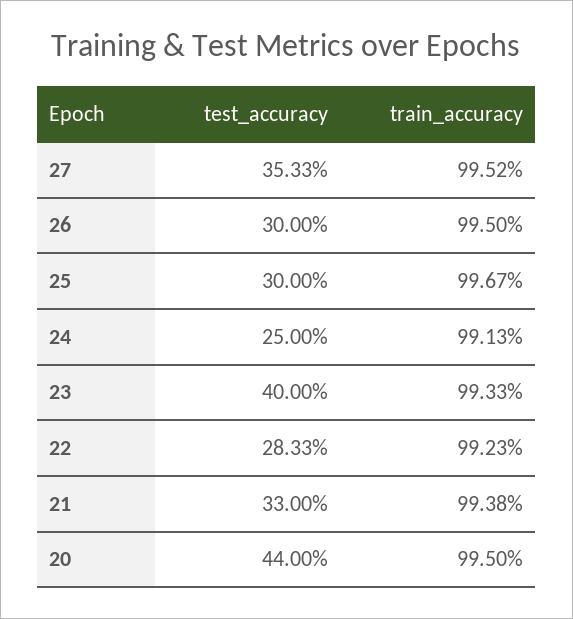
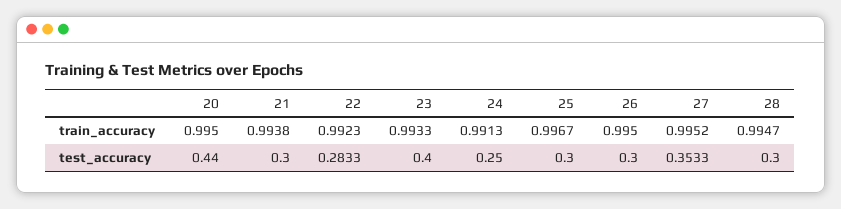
test_accuracy, 21: 0.33 -> 0.3
train_accuracy, 28: none -> 0.9947
test_accuracy, 28: none -> 0.3

